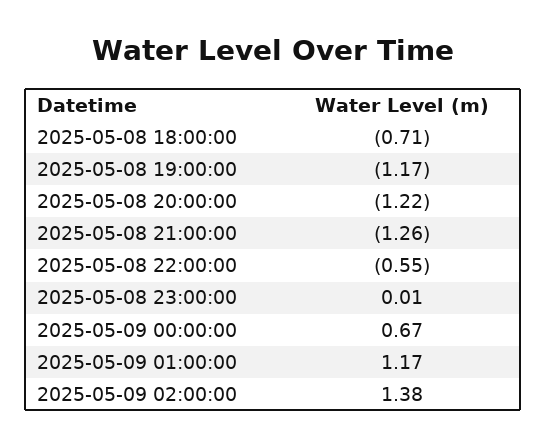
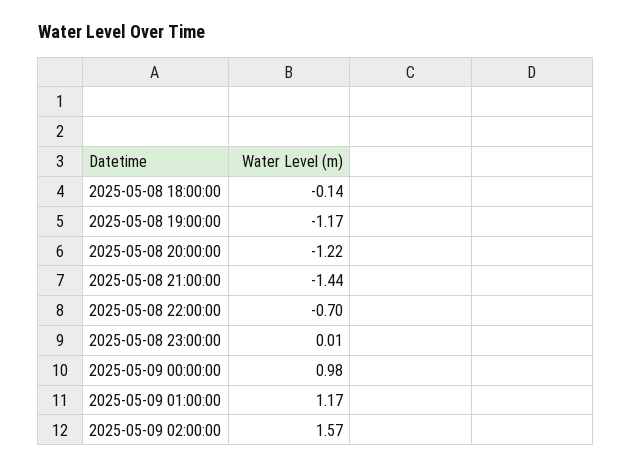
2025-05-08 18:00:00: -0.71 -> -0.14
2025-05-08 21:00:00: -1.26 -> -1.44
2025-05-08 22:00:00: -0.55 -> -0.7
2025-05-09 00:00:00: 0.67 -> 0.98
2025-05-09 02:00:00: 1.38 -> 1.57

